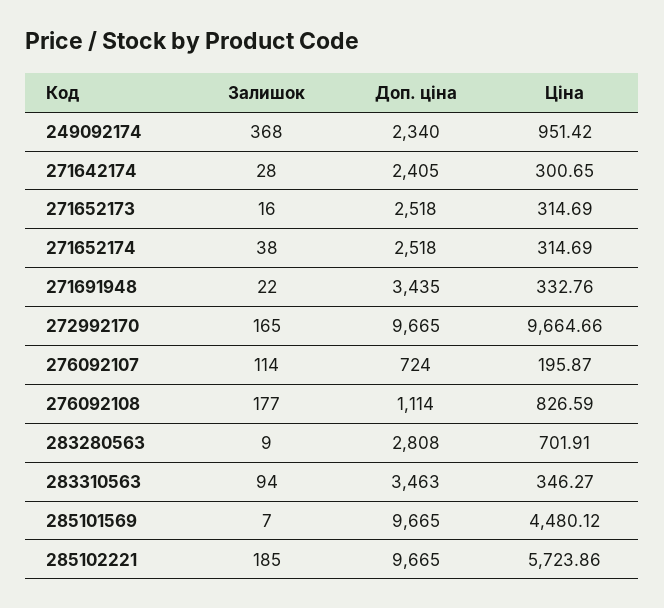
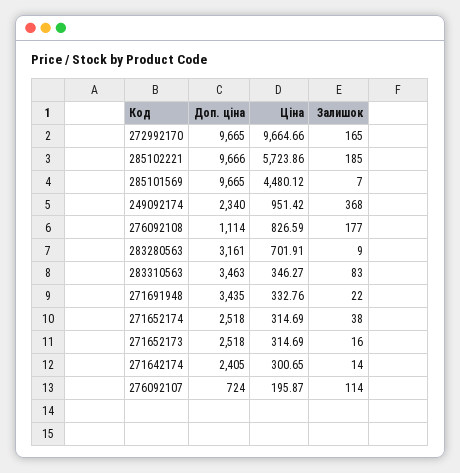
Залишок, 271642174: 28 -> 14
Доп. ціна, 283280563: 2808 -> 3161
Залишок, 283310563: 94 -> 83
Доп. ціна, 285102221: 9665 -> 9666

